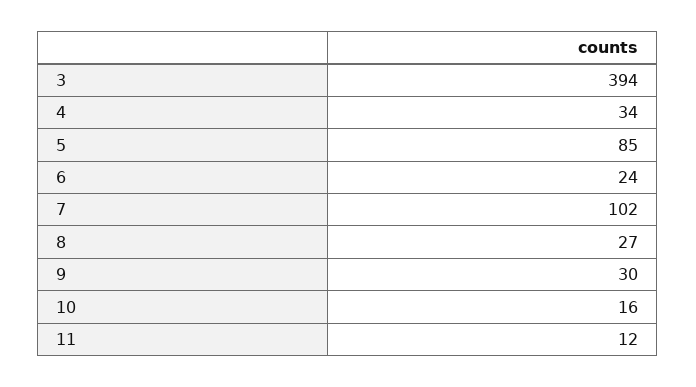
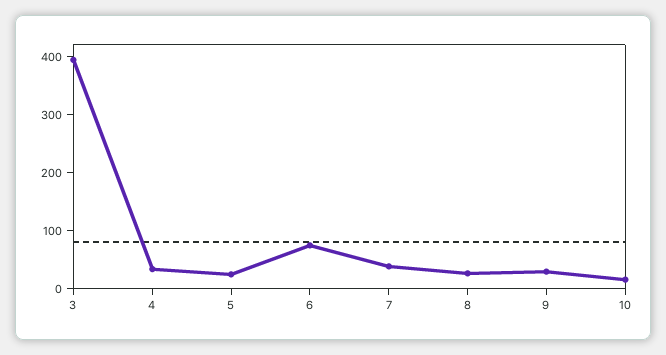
5: 85 -> 20
6: 24 -> 80
7: 102 -> 40
11: 12 -> none

